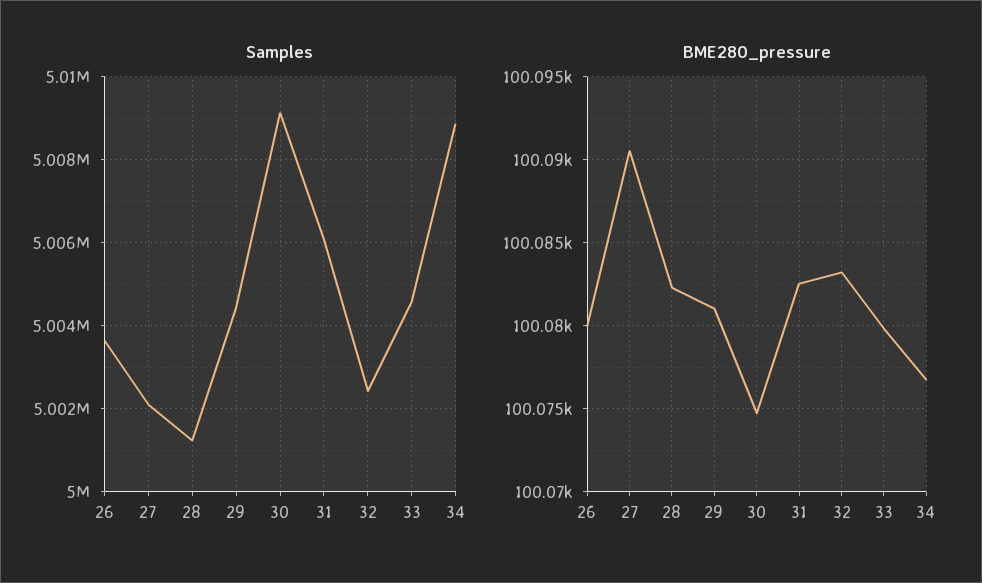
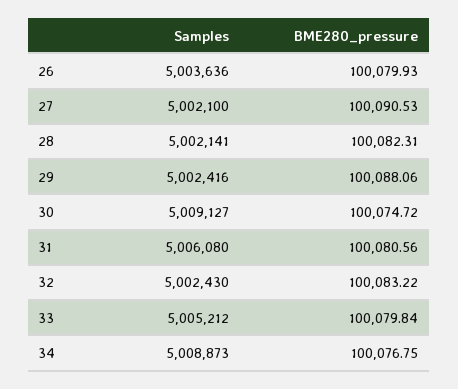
Samples, 28: 5001200 -> 5002141
Samples, 29: 5004400 -> 5002416
Samples, 33: 5004600 -> 5005212
BME280_pressure, 29: 100081 -> 100088.06
BME280_pressure, 31: 100082.5 -> 100080.56

